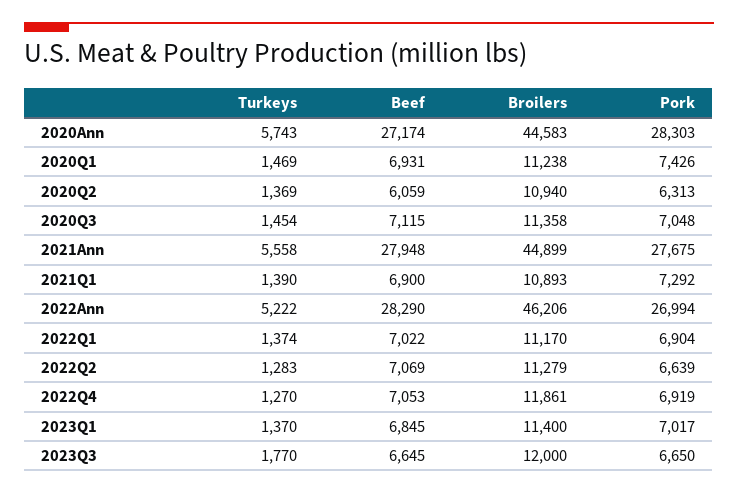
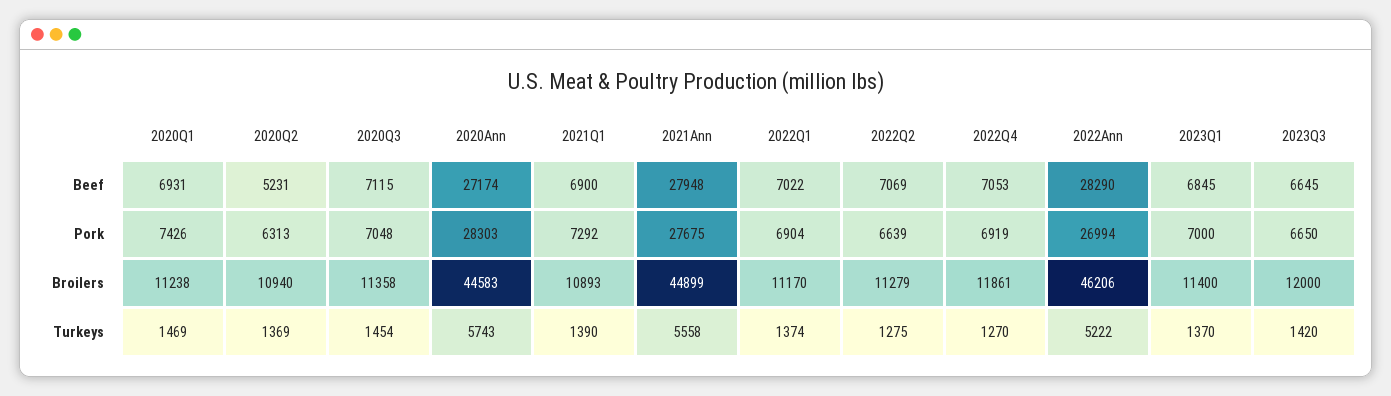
Beef, 2020Q2: 6059 -> 5231
Turkeys, 2022Q2: 1283 -> 1275
Pork, 2023Q1: 7017 -> 7000
Turkeys, 2023Q3: 1770 -> 1420

